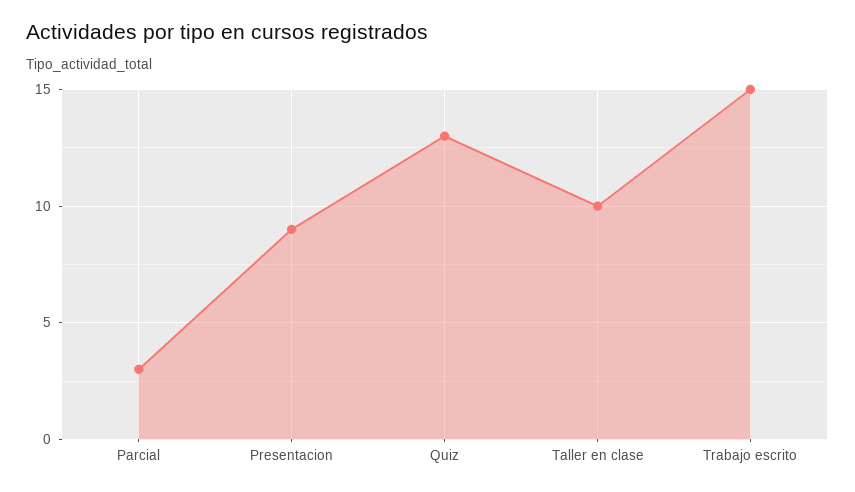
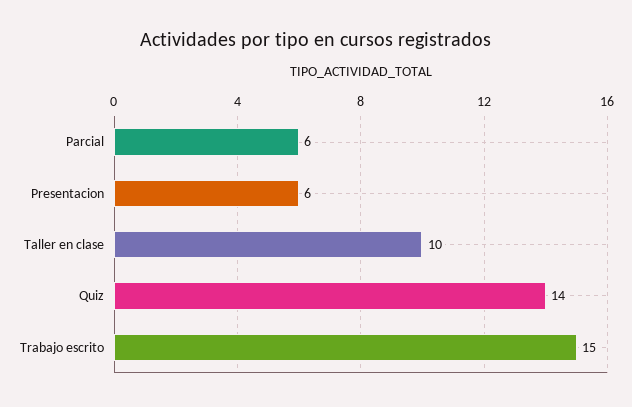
Parcial: 3 -> 6
Presentacion: 9 -> 6
Quiz: 13 -> 14

